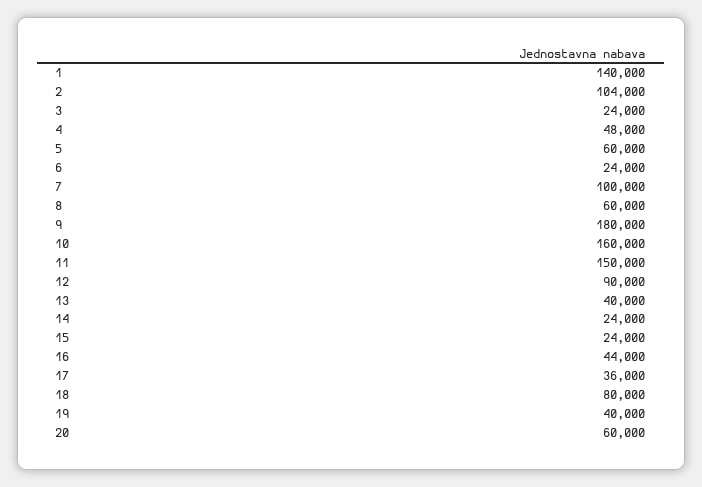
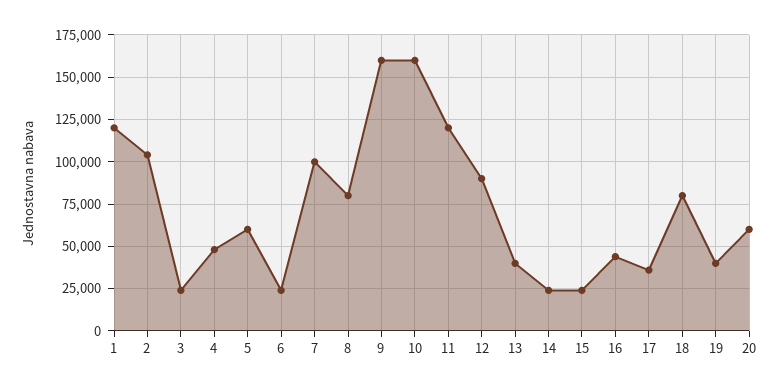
1: 140000 -> 120000
8: 60000 -> 80000
9: 180000 -> 160000
11: 150000 -> 120000

